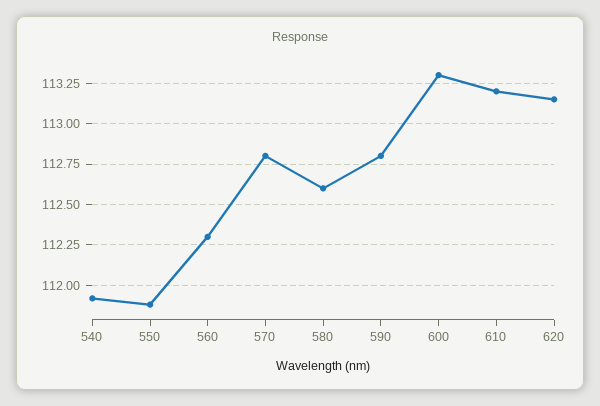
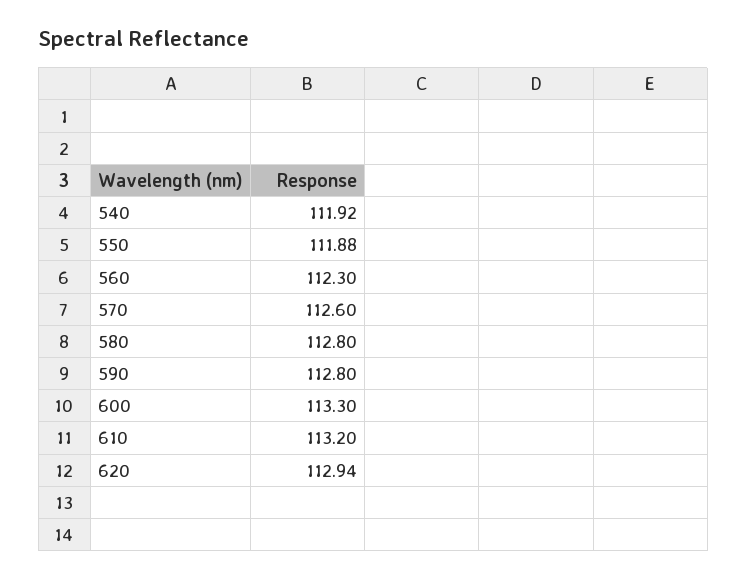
570: 112.8 -> 112.6
580: 112.6 -> 112.8
620: 113.15 -> 112.94

